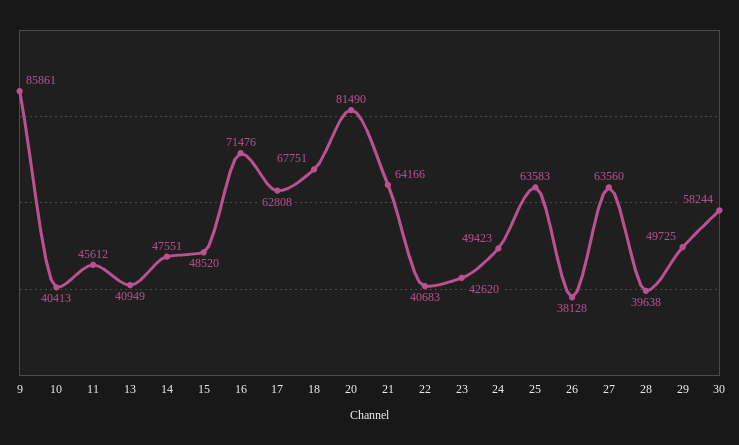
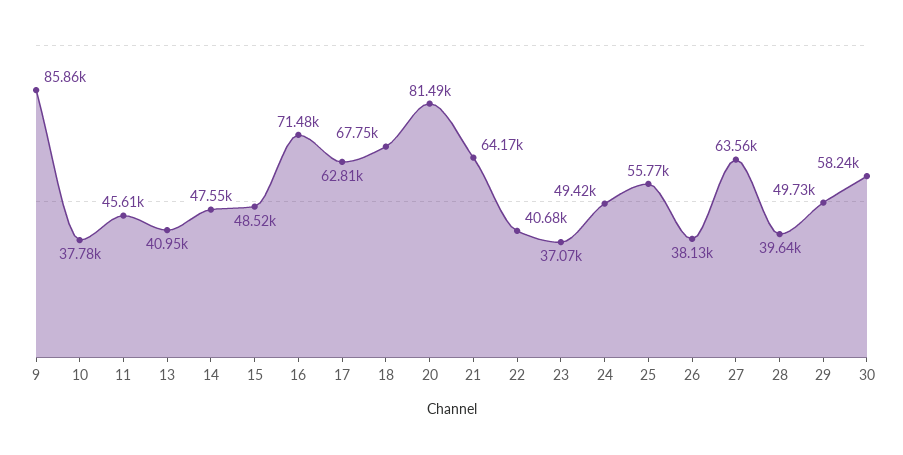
10: 40413 -> 37780
23: 42620 -> 37070
25: 63583 -> 55770

